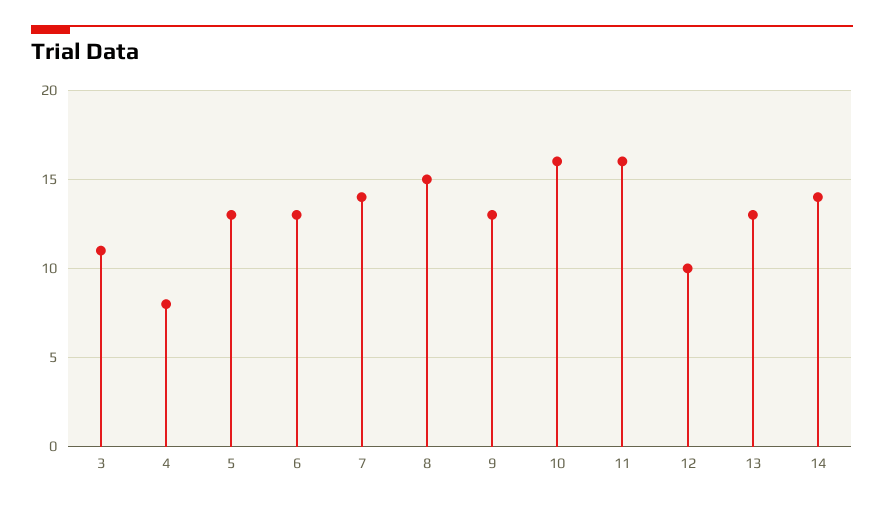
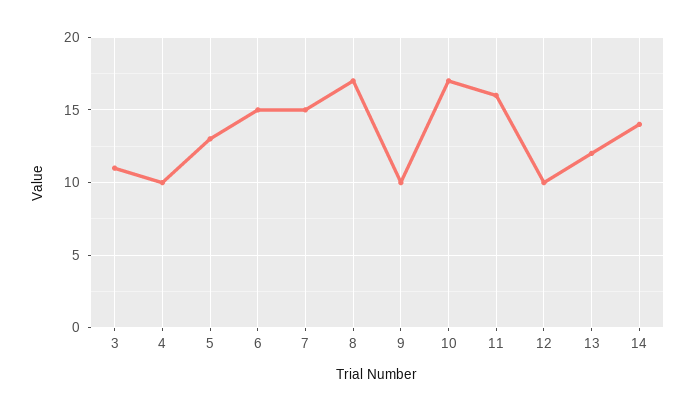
4: 8 -> 10
6: 13 -> 15
7: 14 -> 15
8: 15 -> 17
9: 13 -> 10
10: 16 -> 17
13: 13 -> 12

